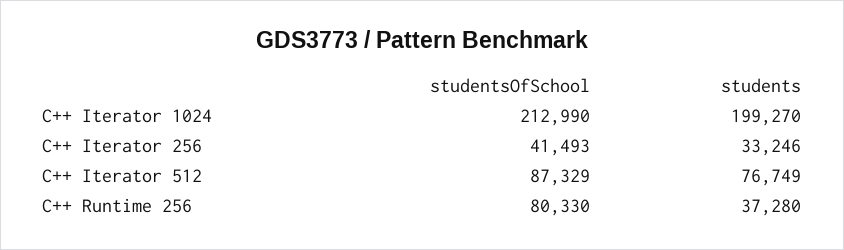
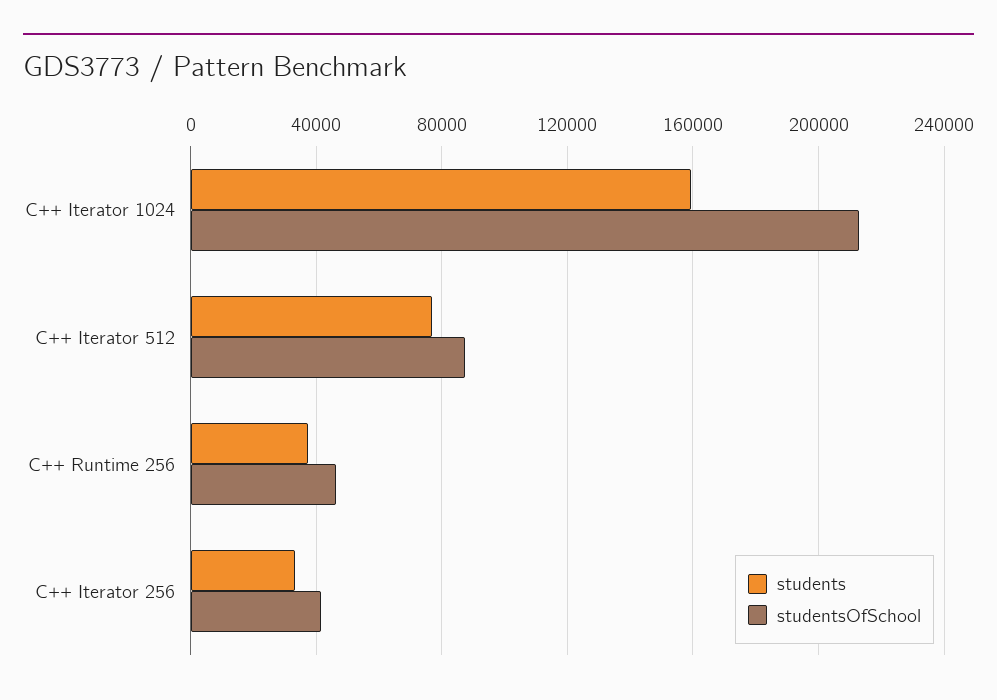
students, C++ Iterator 1024: 199270 -> 160000
studentsOfSchool, C++ Runtime 256: 80330 -> 45000

